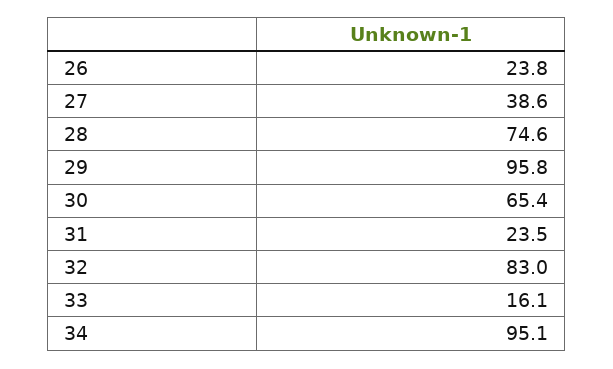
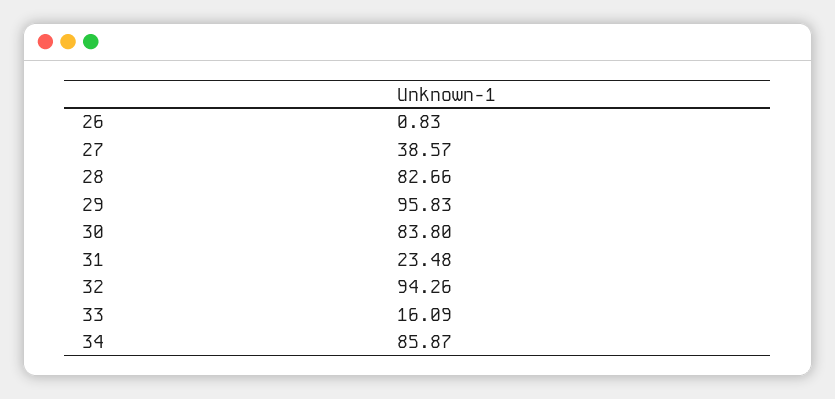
26: 23.8 -> 0.83
28: 74.6 -> 82.66
30: 65.4 -> 83.8
32: 83 -> 94.26
34: 95.1 -> 85.87

